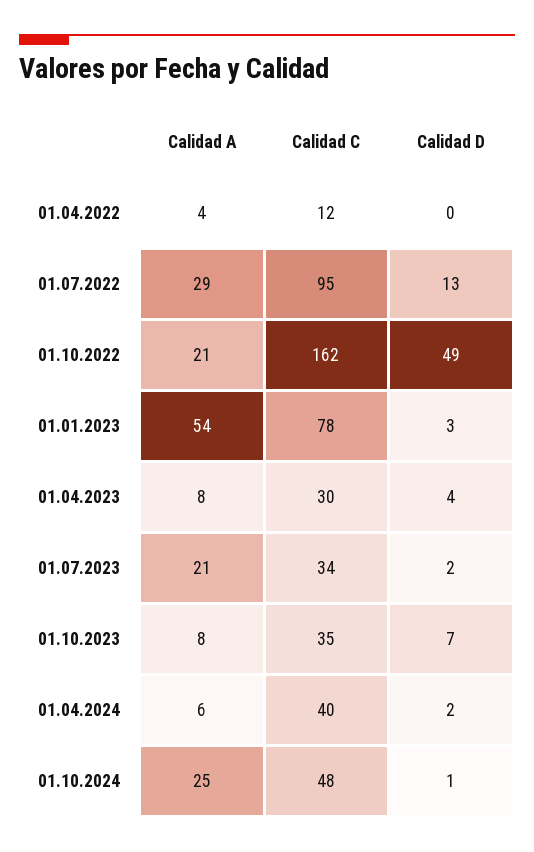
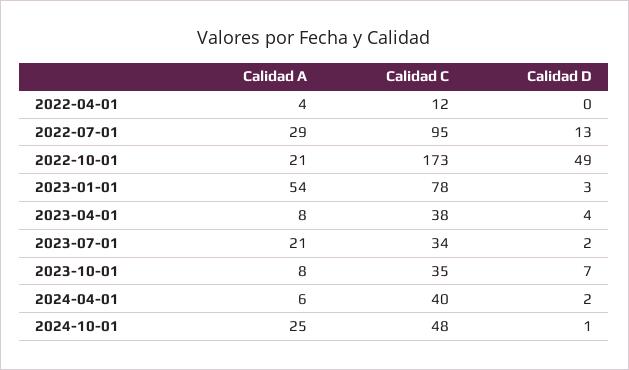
Calidad C, 01.10.2022: 162 -> 173
Calidad C, 01.04.2023: 30 -> 38

